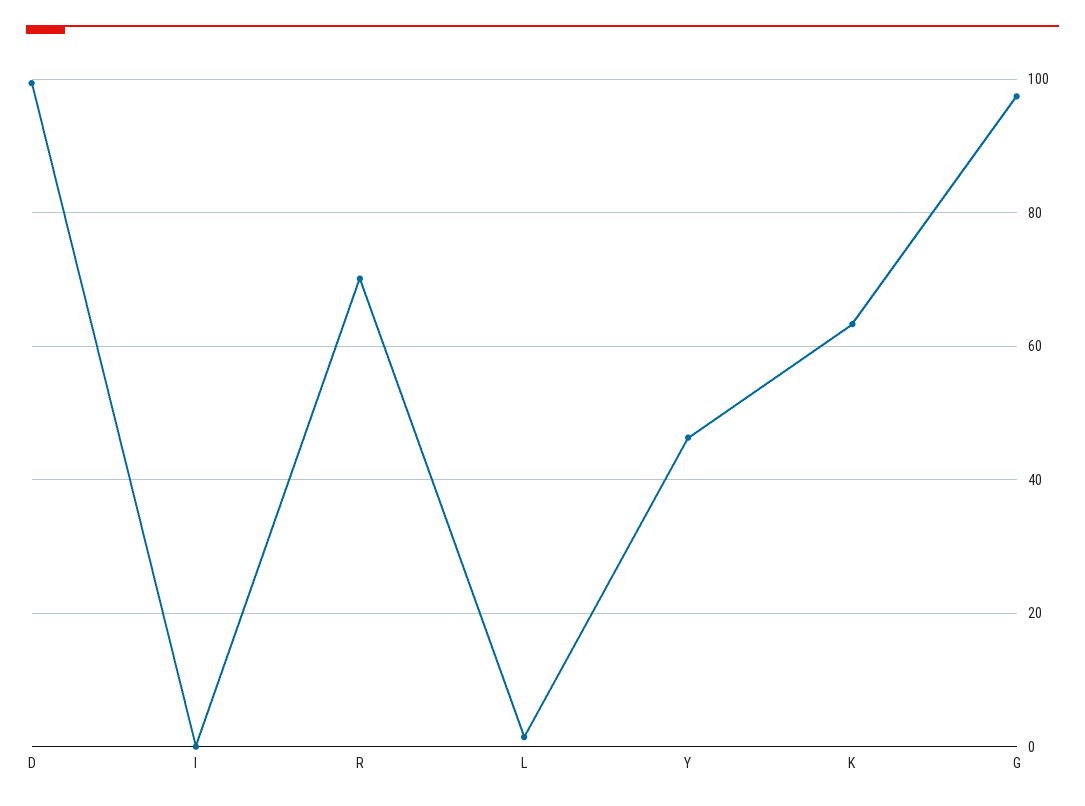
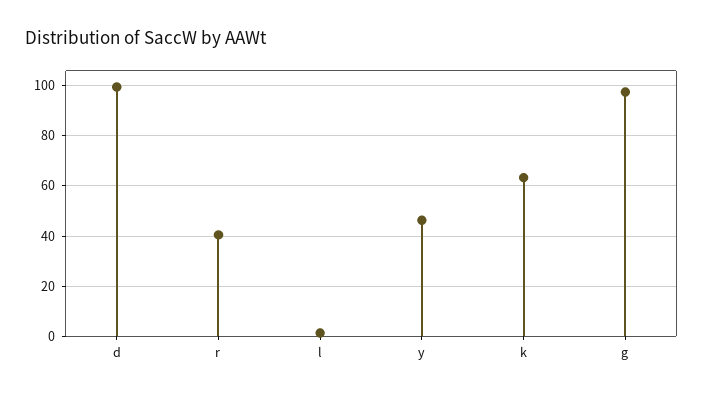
I: 0 -> none
R: 70 -> 40

